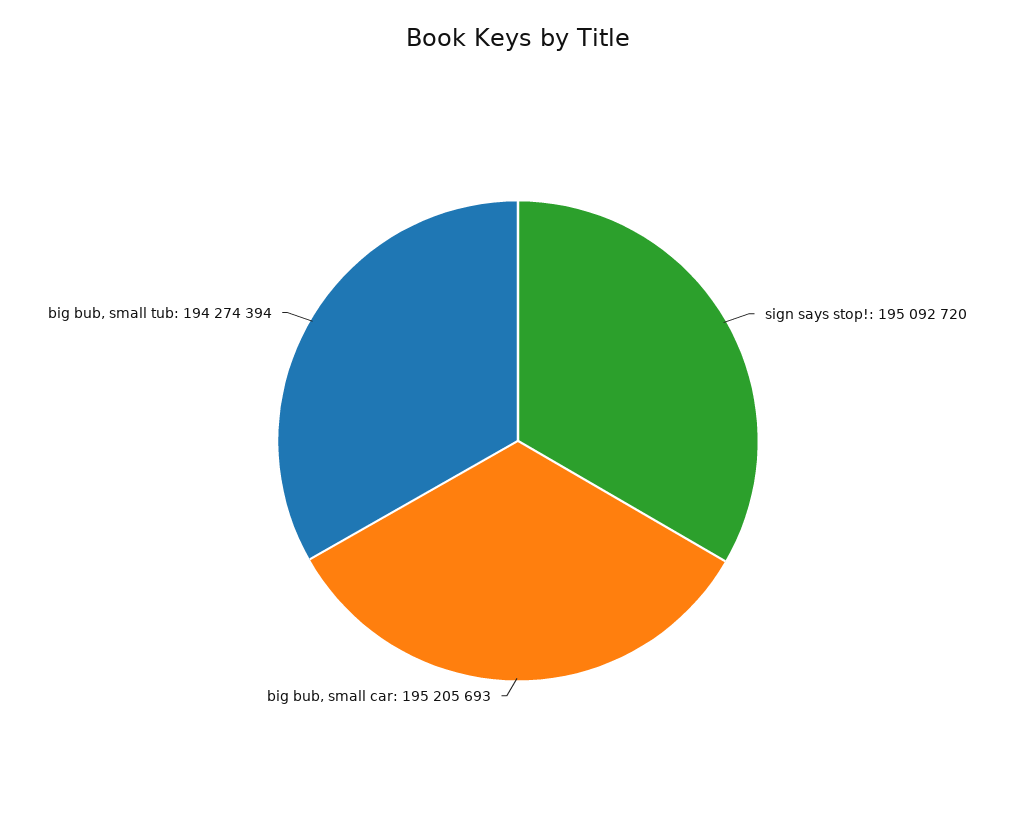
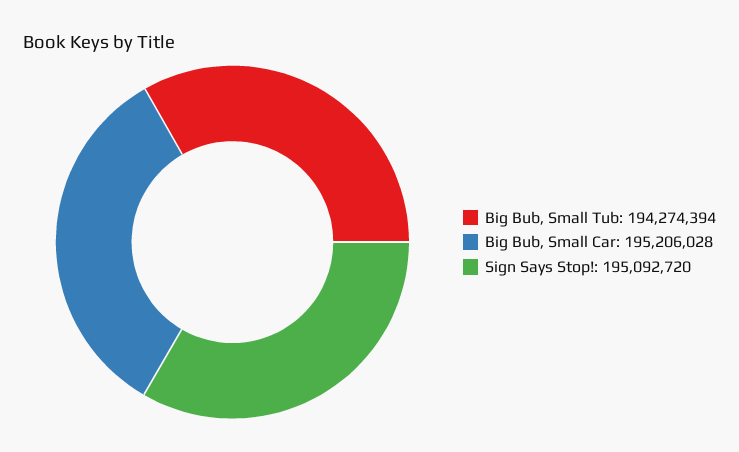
big bub, small car: 195205693 -> 195206028

